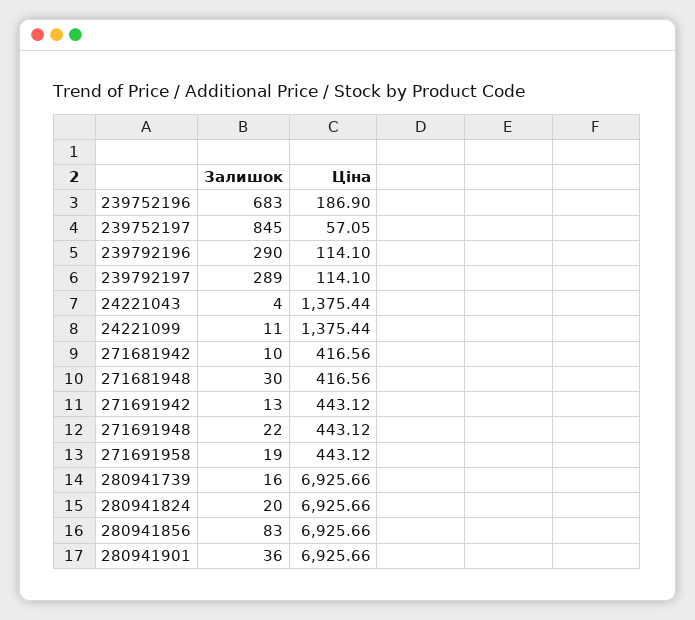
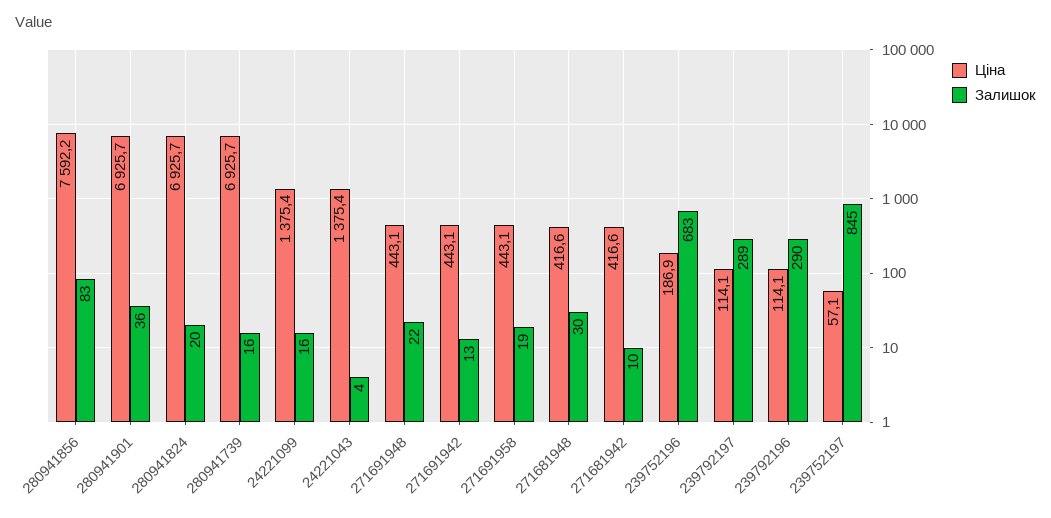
Залишок, 24221099: 11 -> 16
Ціна, 280941856: 6925.66 -> 7592.2

